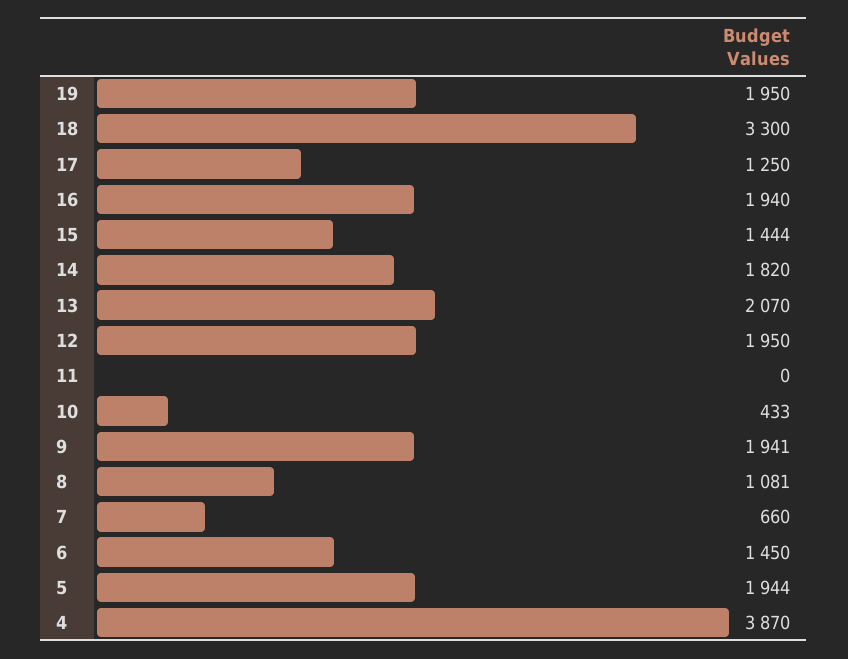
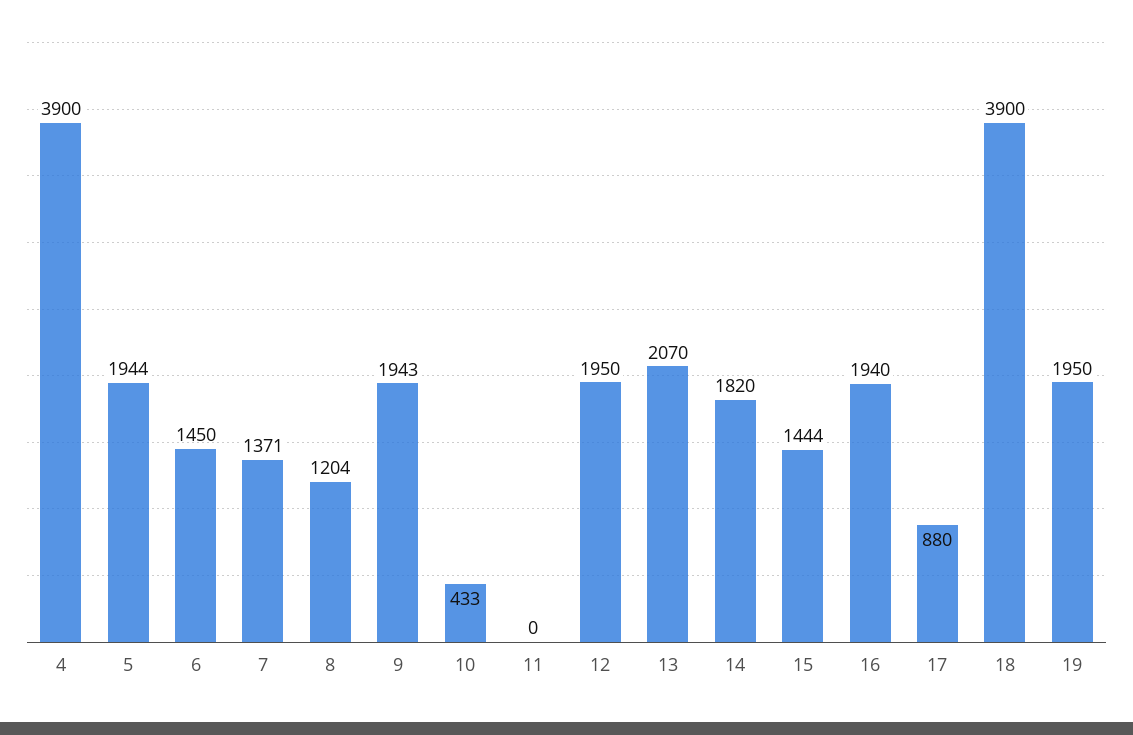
18: 3300 -> 3900
17: 1250 -> 880
9: 1941 -> 1943
8: 1081 -> 1204
7: 660 -> 1371
4: 3870 -> 3900

